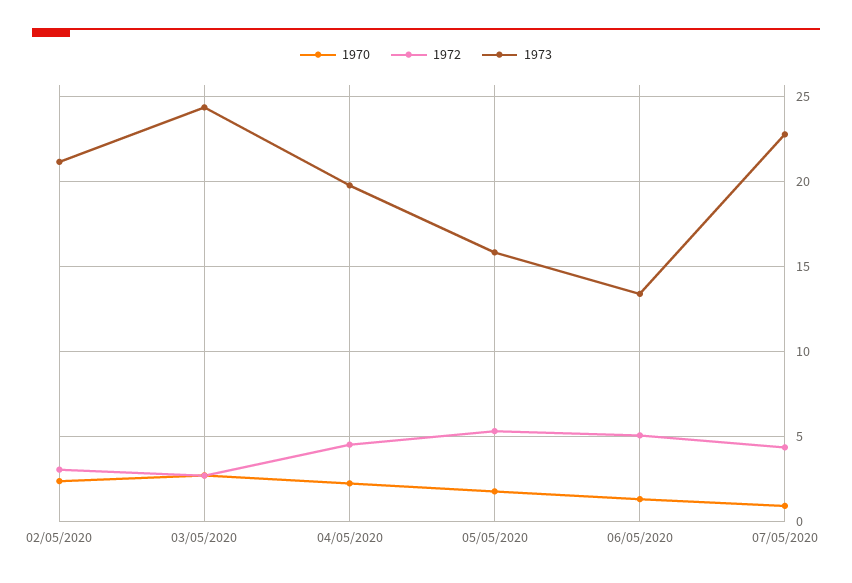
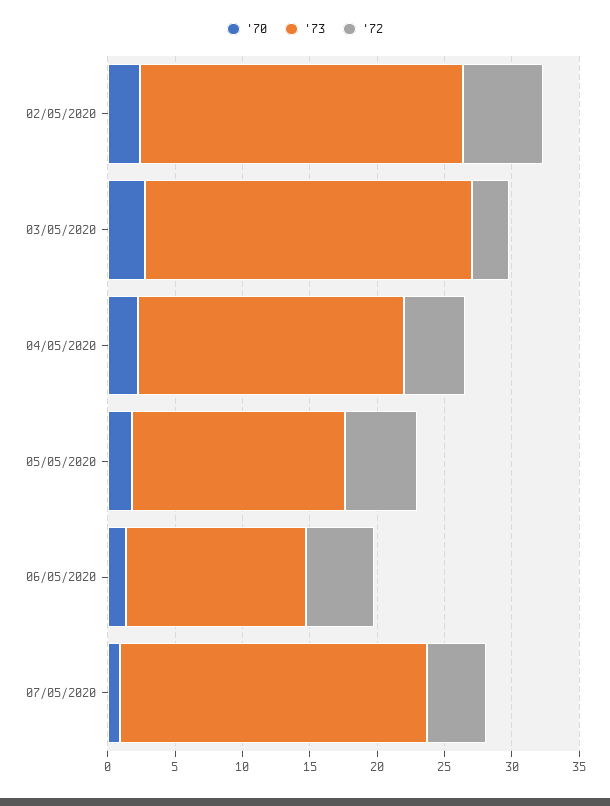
1972, 02/05/2020: 3 -> 6
1973, 02/05/2020: 21 -> 24

